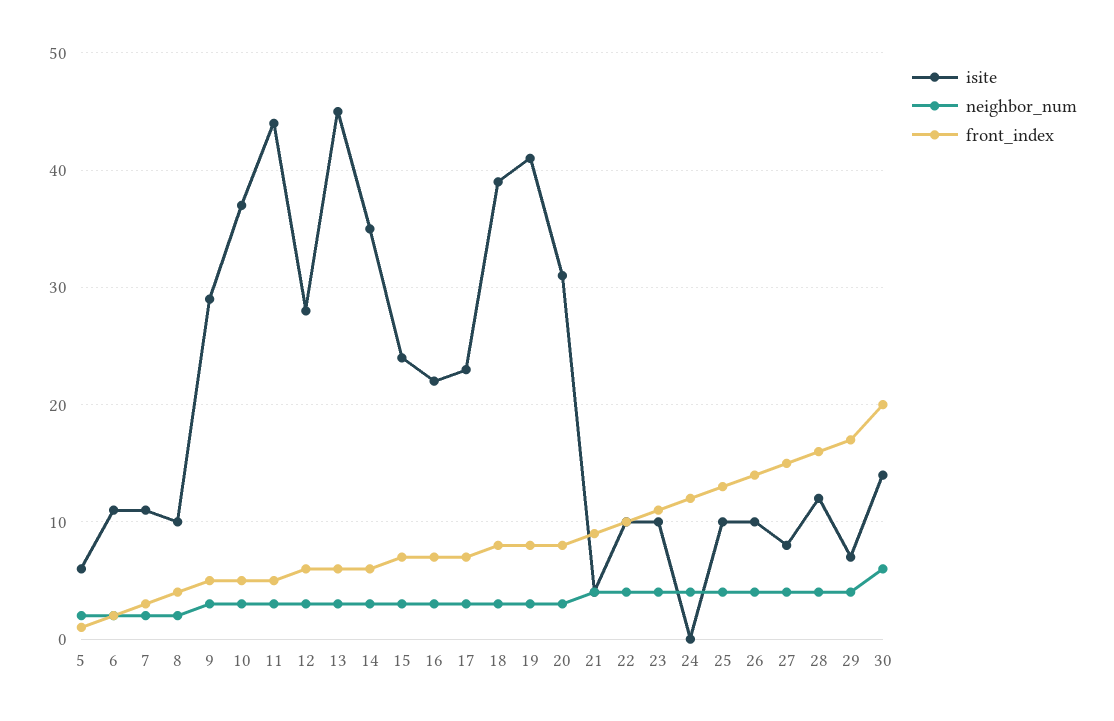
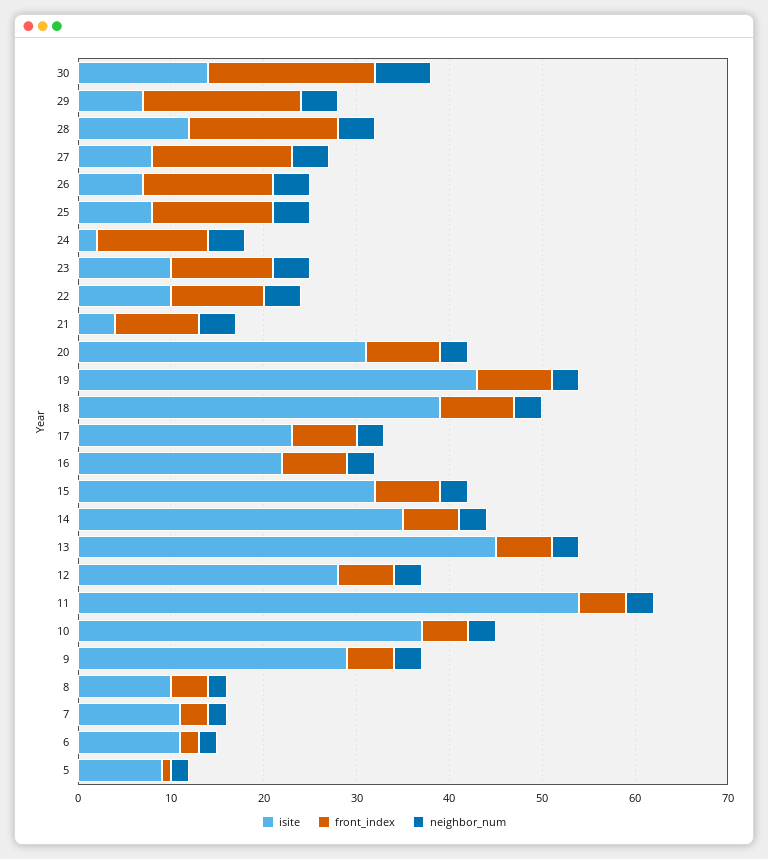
isite, 5: 6 -> 9
isite, 11: 44 -> 54
isite, 15: 24 -> 32
isite, 19: 41 -> 43
isite, 24: 0 -> 2
isite, 25: 10 -> 8
isite, 26: 10 -> 7
front_index, 30: 20 -> 18

